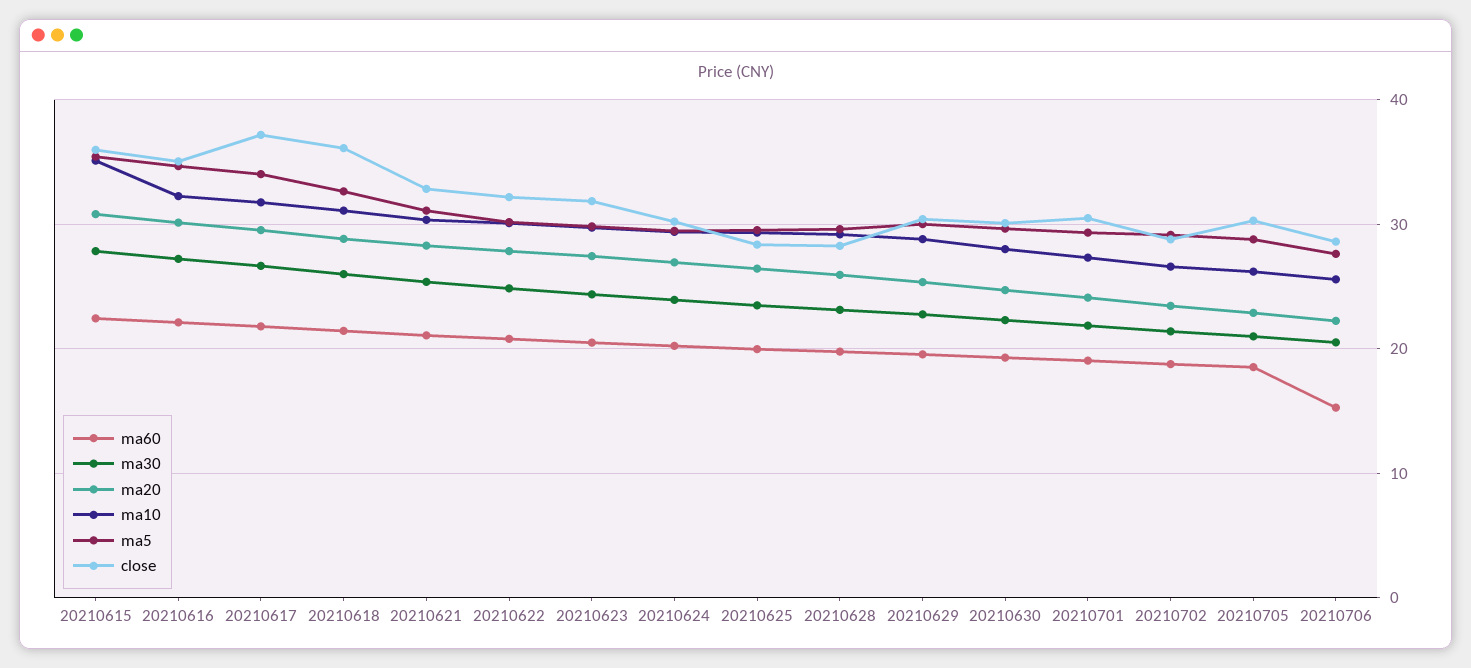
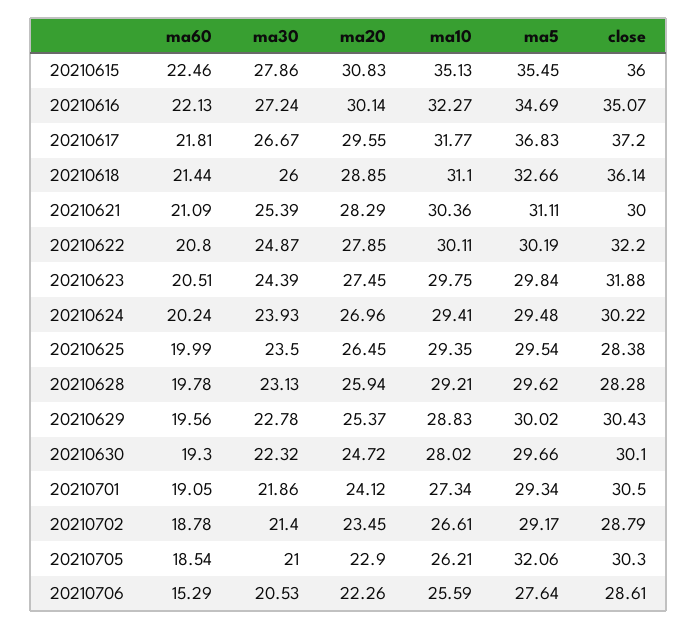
ma5, 20210617: 34 -> 36.83
close, 20210621: 33 -> 30
ma5, 20210705: 29 -> 32.06

